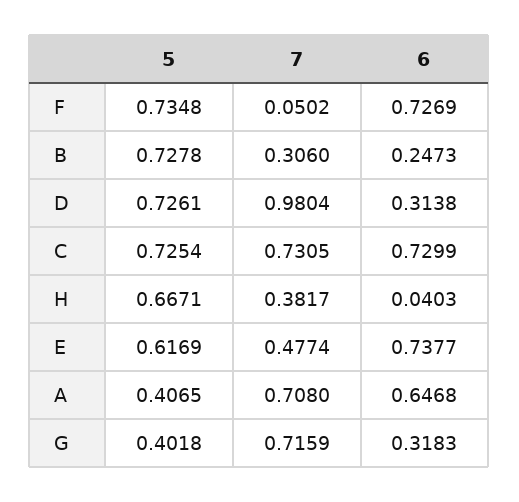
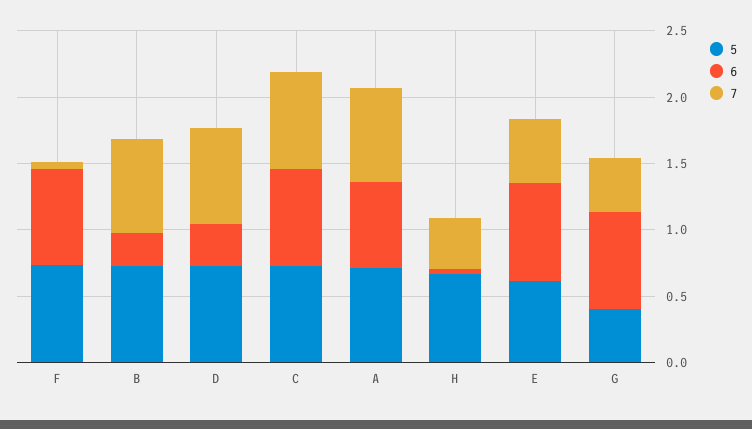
7, B: 0.306 -> 0.7
7, D: 0.9804 -> 0.7
5, A: 0.4065 -> 0.7
7, G: 0.7159 -> 0.4
6, G: 0.3183 -> 0.7

